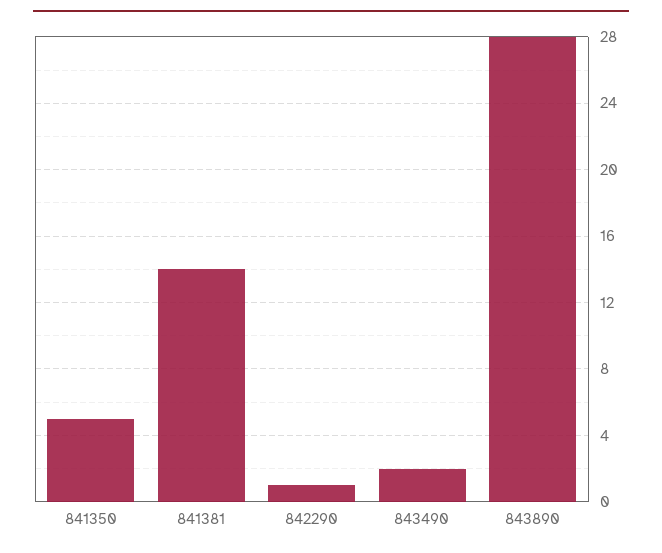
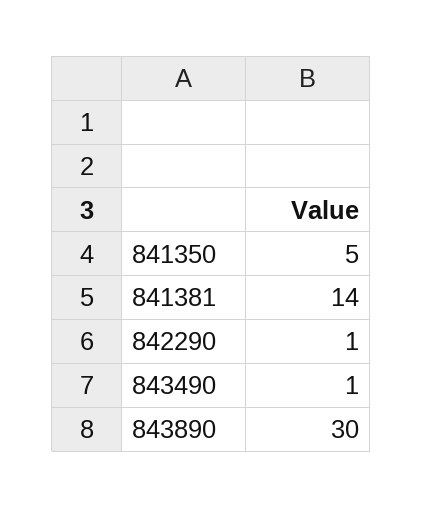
843490: 2 -> 1
843890: 28 -> 30

